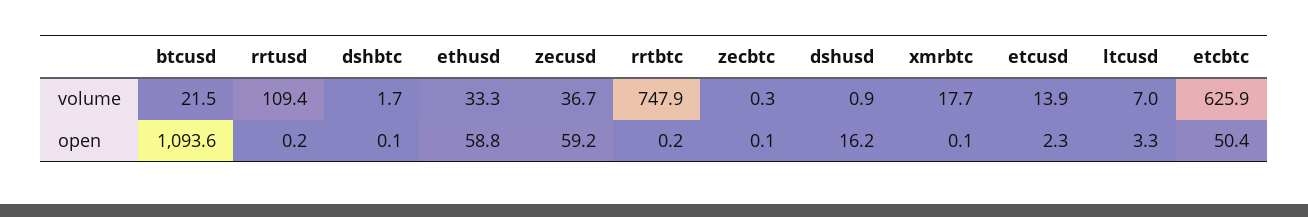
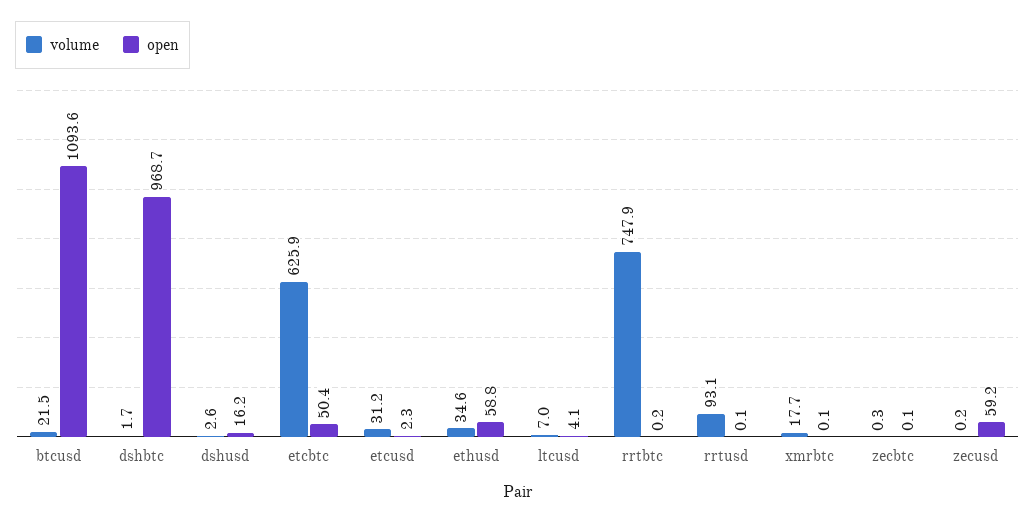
volume, rrtusd: 109.4 -> 93.1
volume, ethusd: 33.3 -> 34.6
volume, zecusd: 36.7 -> 0.2
volume, dshusd: 0.9 -> 2.6
volume, etcusd: 13.9 -> 31.2
open, rrtusd: 0.2 -> 0.1
open, dshbtc: 0.1 -> 968.7
open, ltcusd: 3.3 -> 4.1

